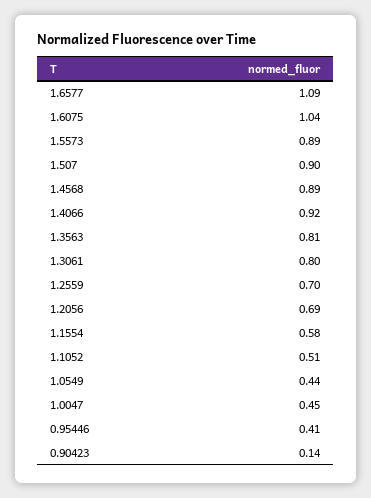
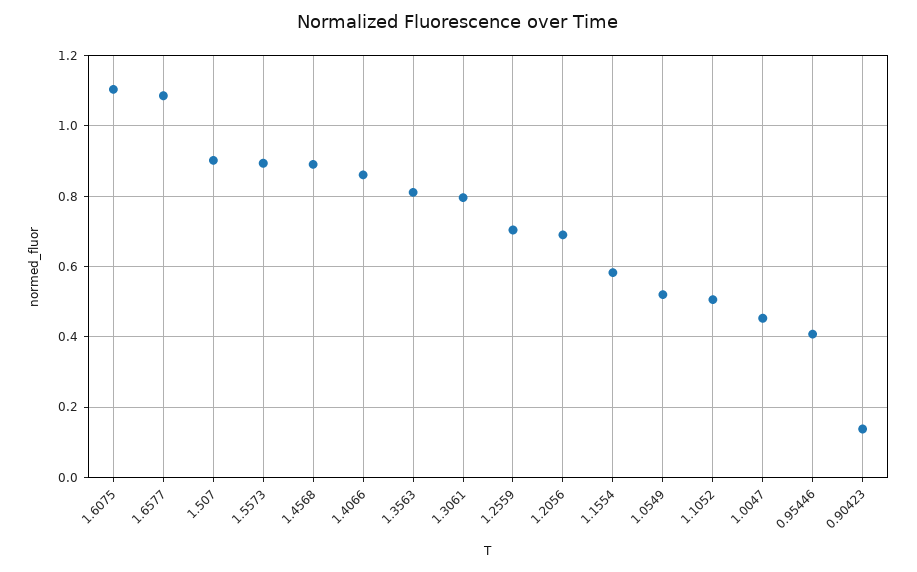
1.6075: 1.04 -> 1.1
1.4066: 0.92 -> 0.86
1.0549: 0.44 -> 0.52

